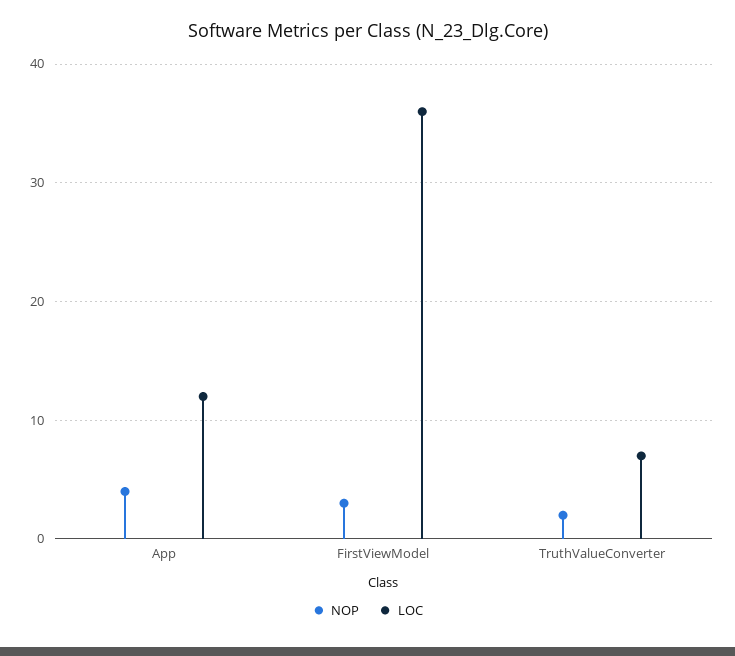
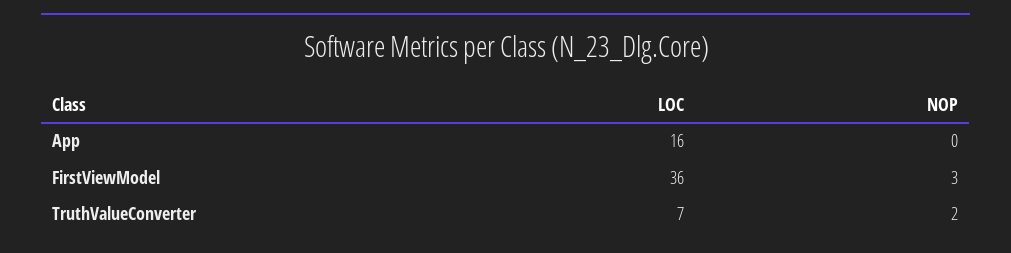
NOP, App: 4 -> 0
LOC, App: 12 -> 16

